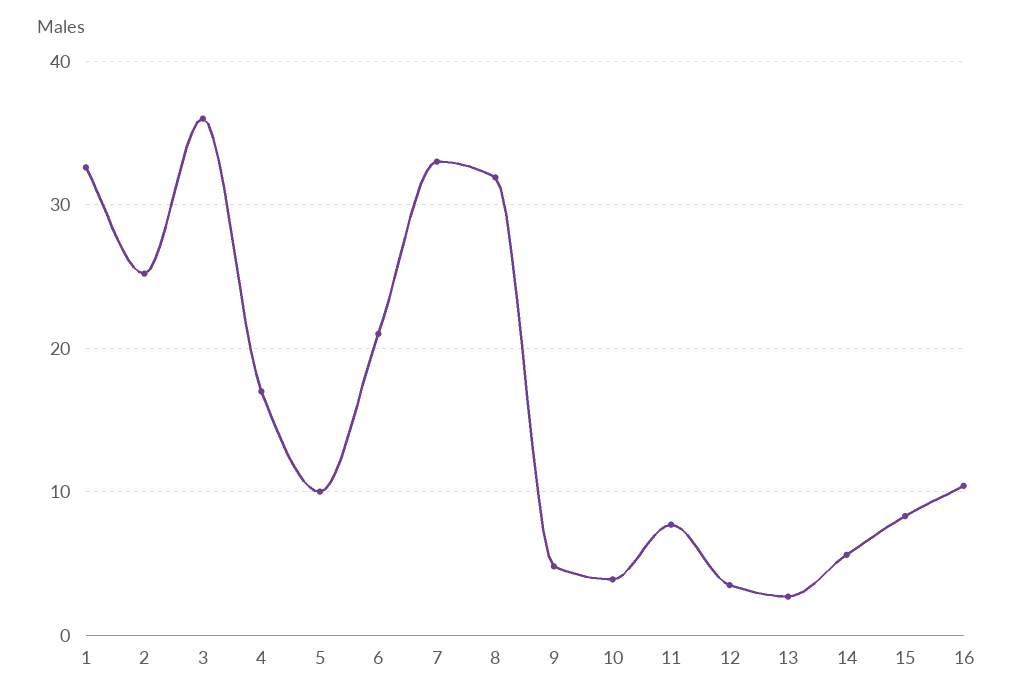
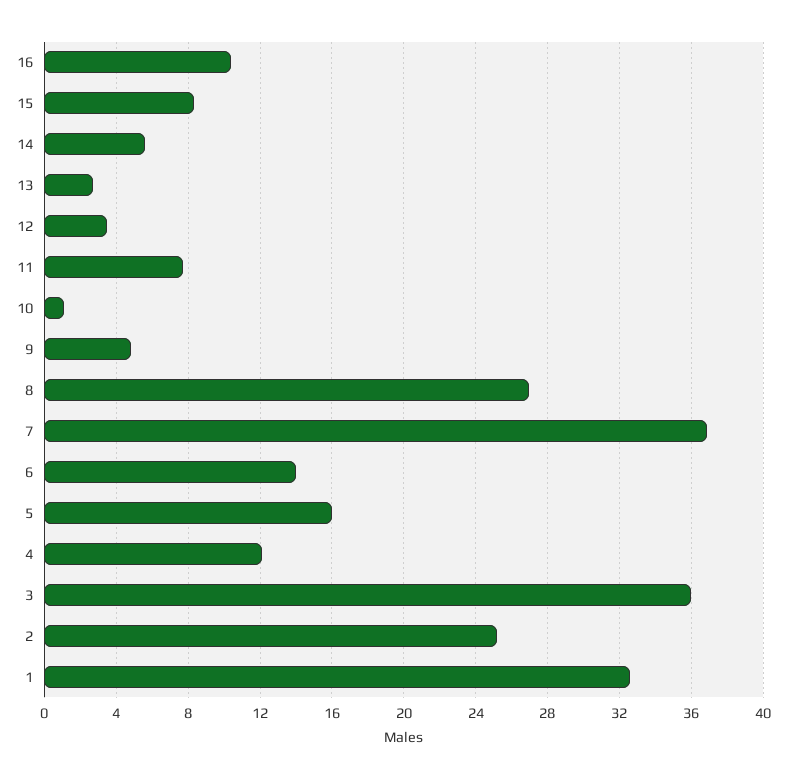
4: 17 -> 12
5: 10 -> 16
6: 21 -> 14
7: 33 -> 37
8: 32 -> 27
10: 4 -> 1

